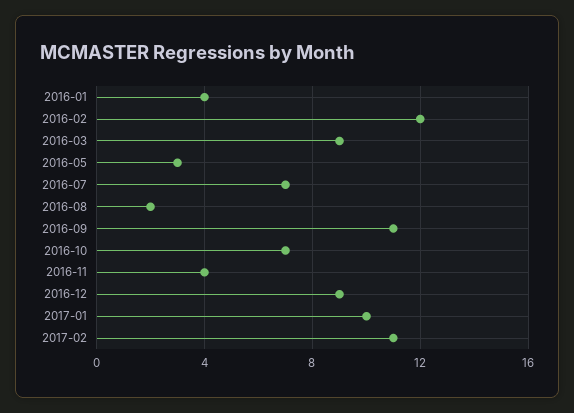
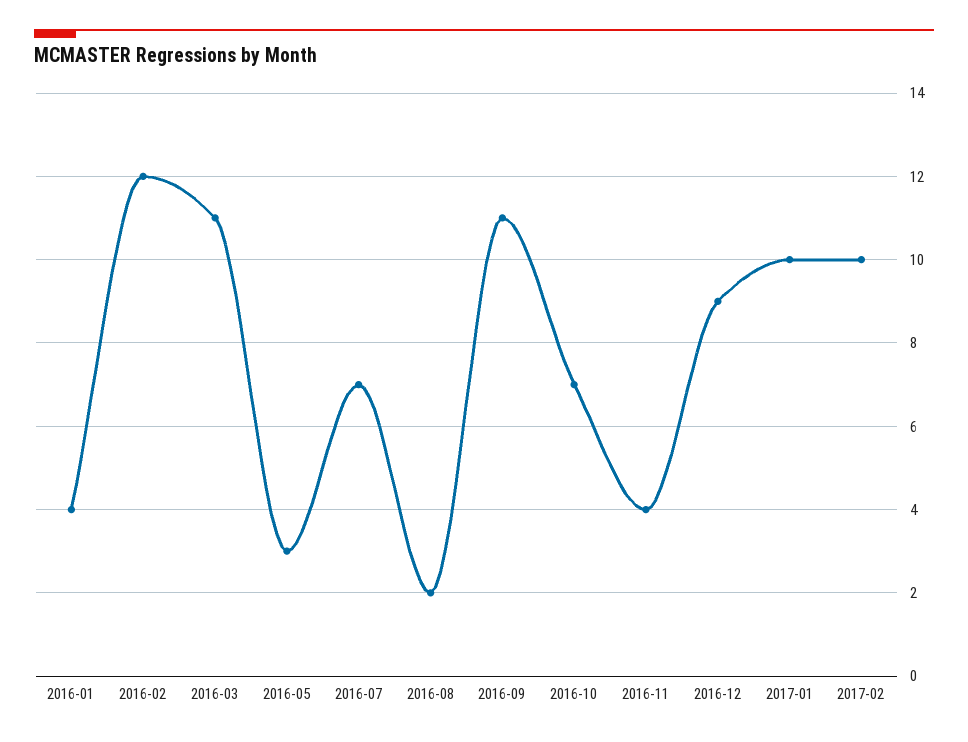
2016-03: 9 -> 11
2017-02: 11 -> 10

